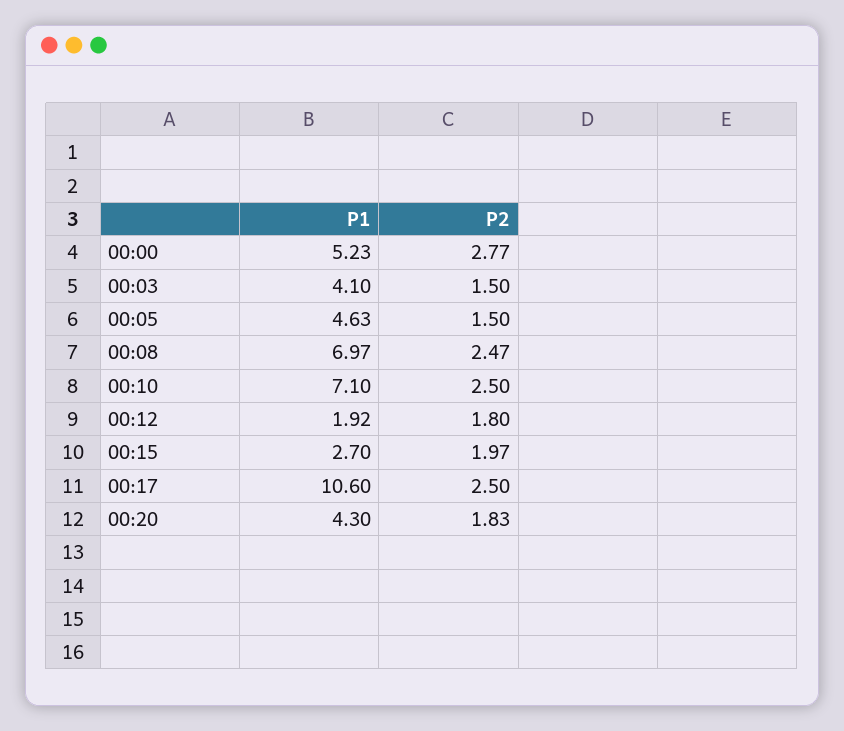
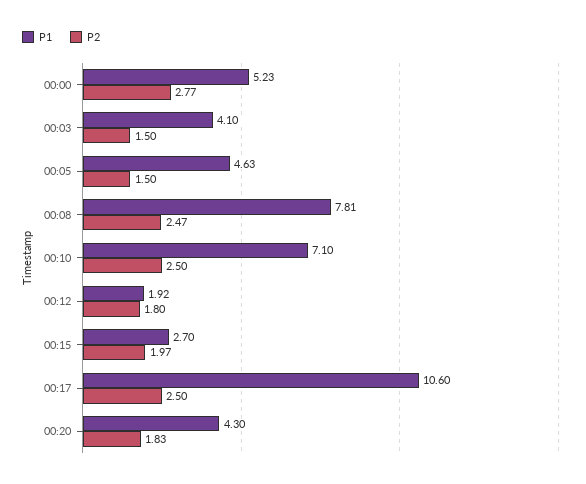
P1, 00:08: 6.97 -> 7.81

